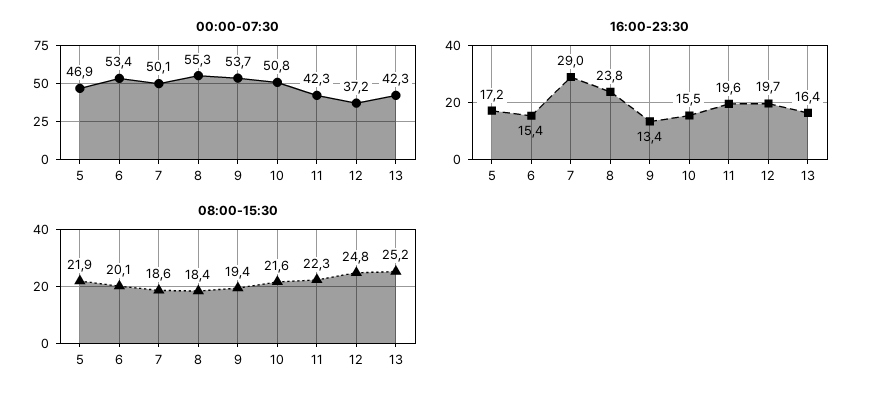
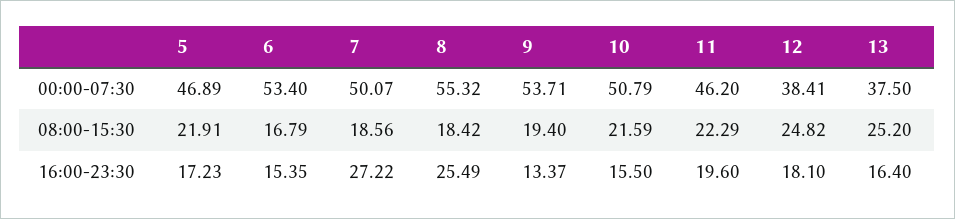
00:00-07:30, 11: 42.3 -> 46.2
00:00-07:30, 12: 37.2 -> 38.41
00:00-07:30, 13: 42.3 -> 37.5
16:00-23:30, 7: 29 -> 27.22
16:00-23:30, 8: 23.8 -> 25.49
16:00-23:30, 12: 19.7 -> 18.1
08:00-15:30, 6: 20.1 -> 16.79

